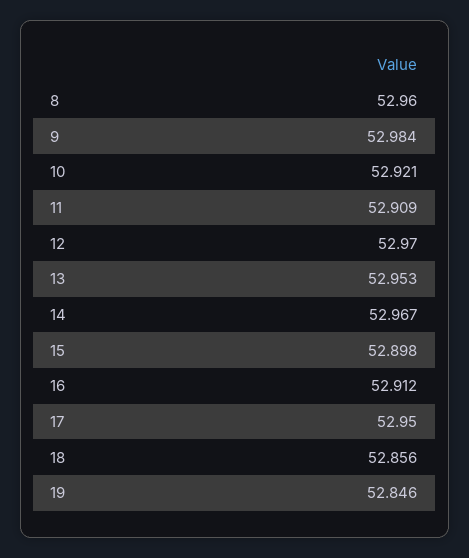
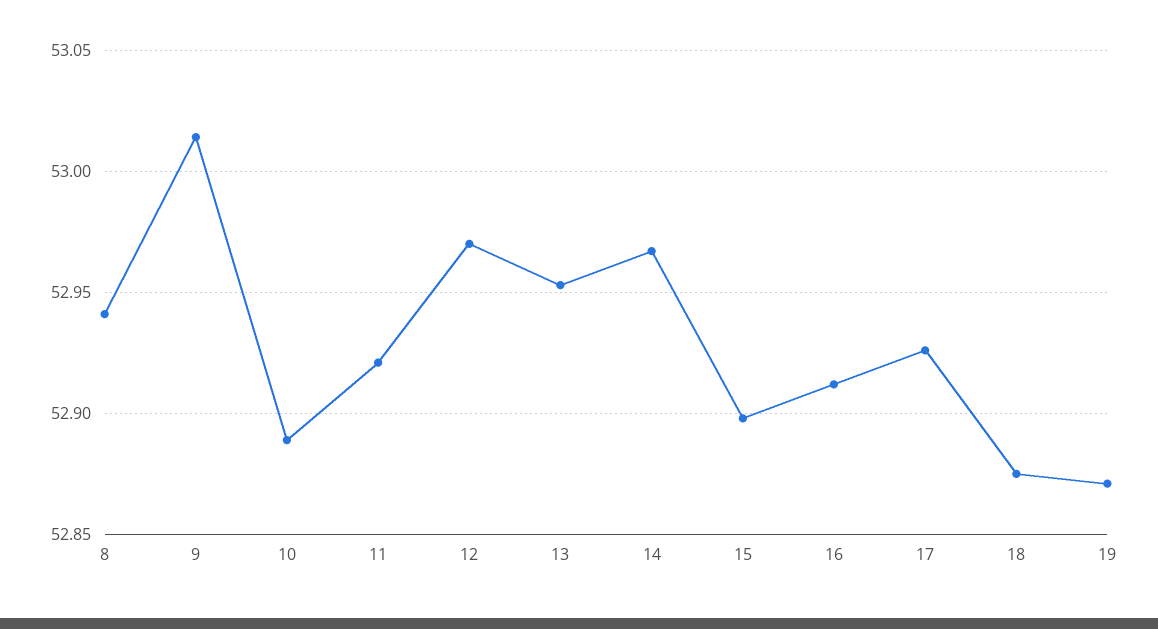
8: 52.96 -> 52.94
9: 52.984 -> 53.015
10: 52.921 -> 52.89
11: 52.909 -> 52.92
17: 52.95 -> 52.925
18: 52.856 -> 52.875
19: 52.846 -> 52.87

